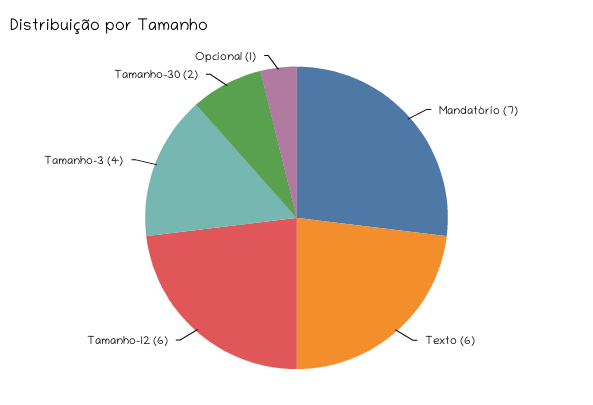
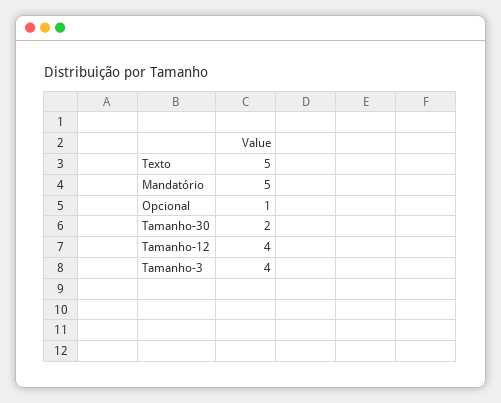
Mandatório: 7 -> 5
Texto: 6 -> 5
Tamanho-12: 6 -> 4

